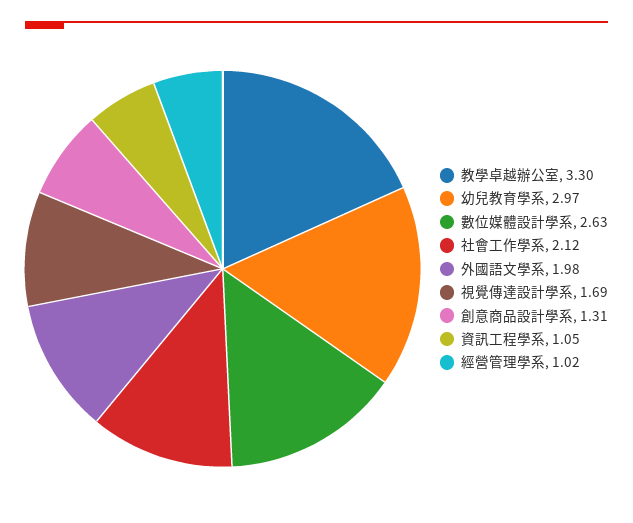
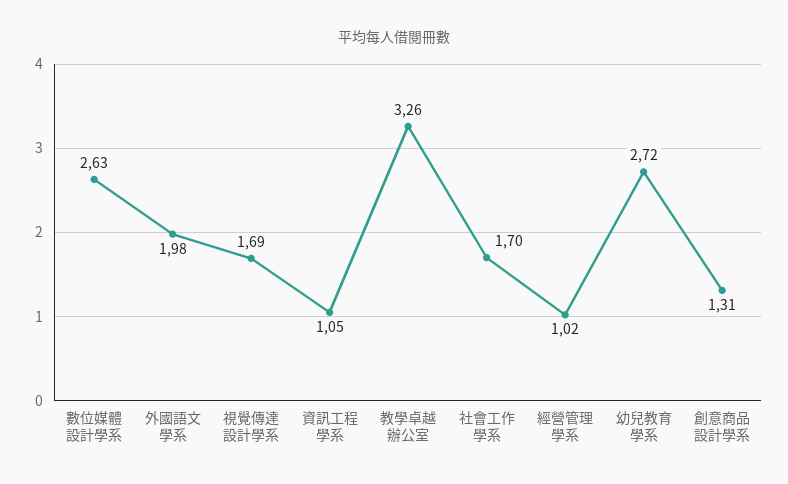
教學卓越辦公室: 3.3 -> 3.26
幼兒教育學系: 2.97 -> 2.72
社會工作學系: 2.12 -> 1.7

